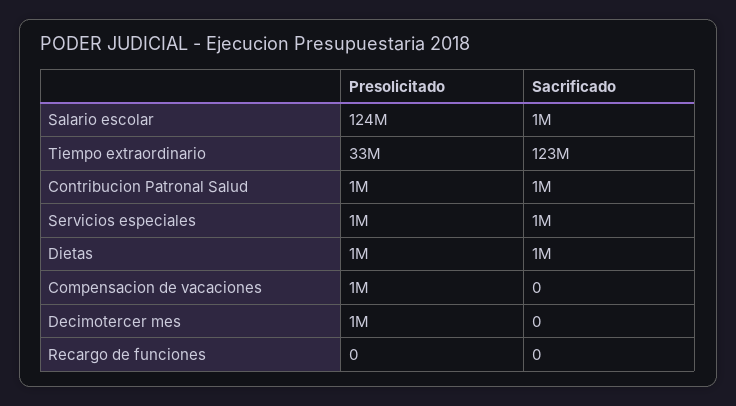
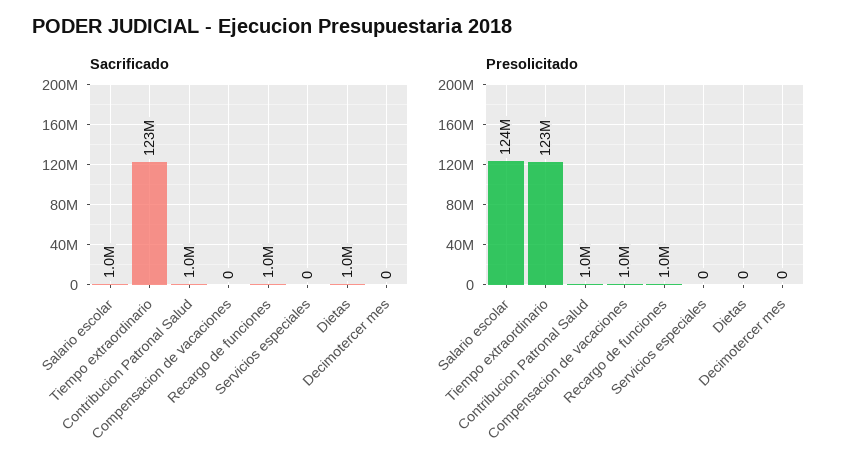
Presolicitado, Tiempo extraordinario: 33000000 -> 123000000
Presolicitado, Servicios especiales: 1000000 -> 0
Sacrificado, Servicios especiales: 1000000 -> 0
Presolicitado, Dietas: 1000000 -> 0
Presolicitado, Decimotercer mes: 1000000 -> 0
Presolicitado, Recargo de funciones: 0 -> 1000000
Sacrificado, Recargo de funciones: 0 -> 1000000

